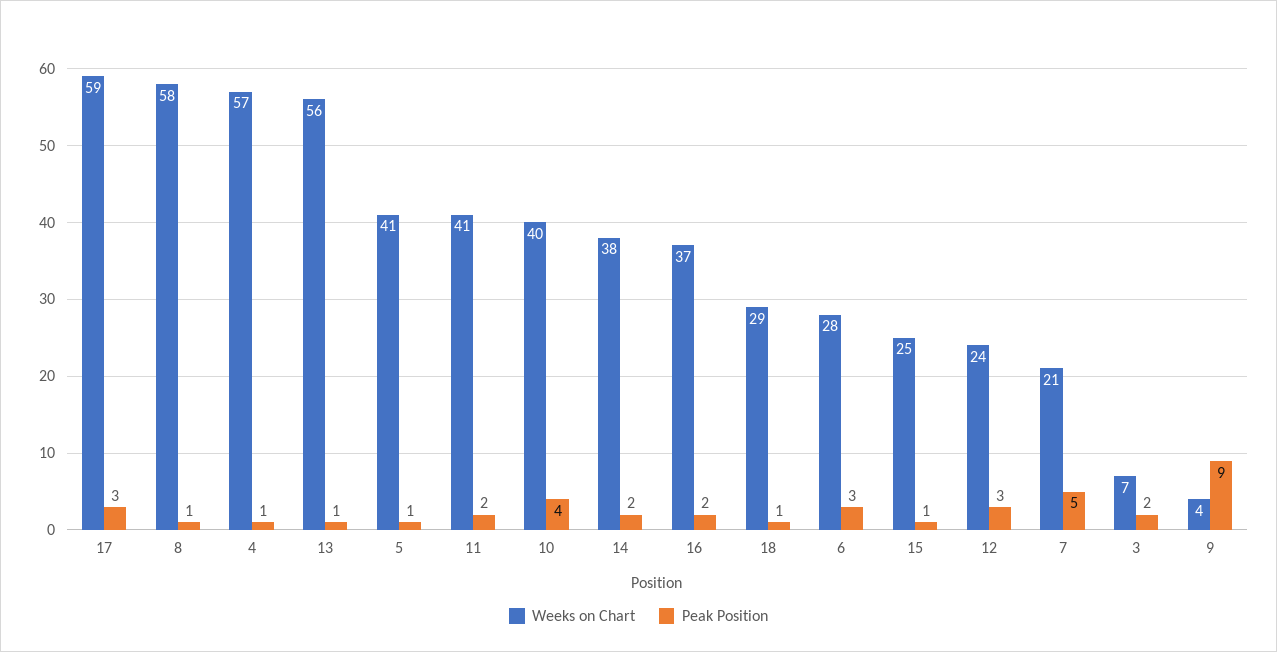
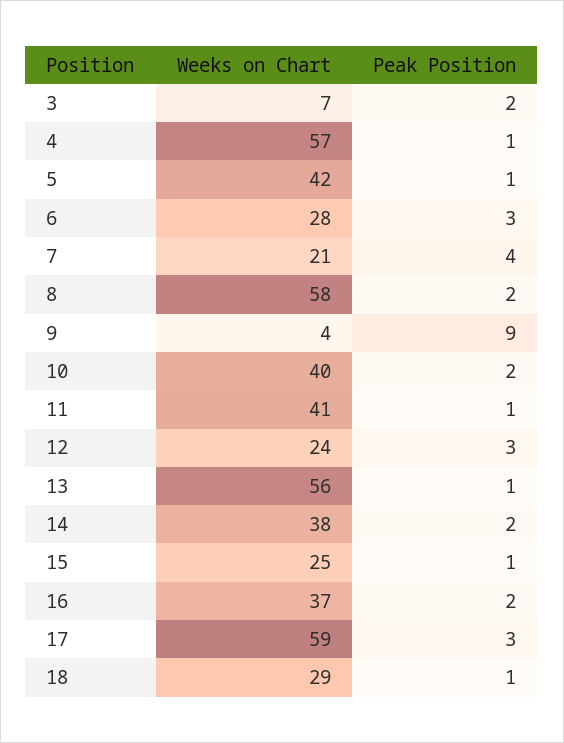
Peak Position, 8: 1 -> 2
Weeks on Chart, 5: 41 -> 42
Peak Position, 11: 2 -> 1
Peak Position, 10: 4 -> 2
Peak Position, 7: 5 -> 4

